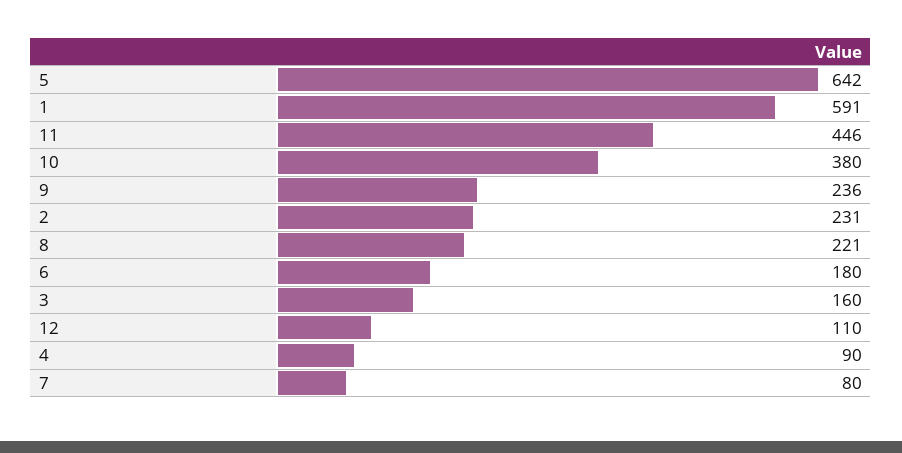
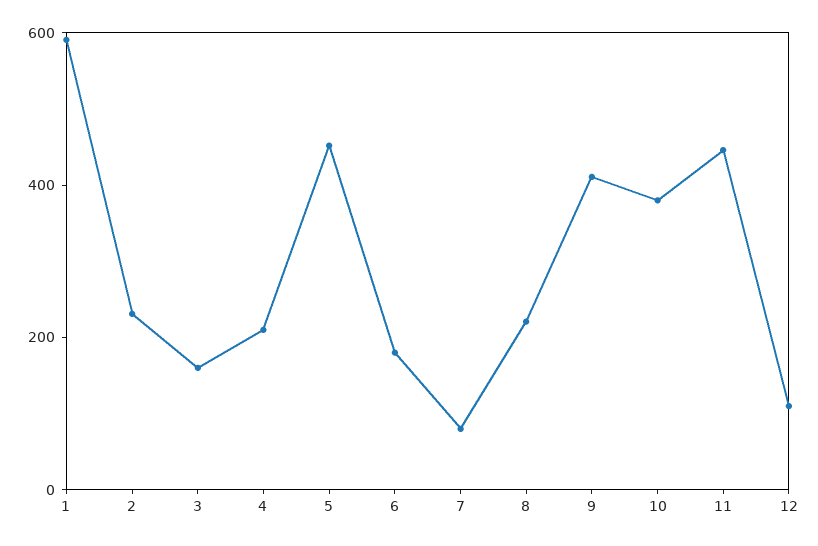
5: 642 -> 450
9: 236 -> 400
4: 90 -> 200

